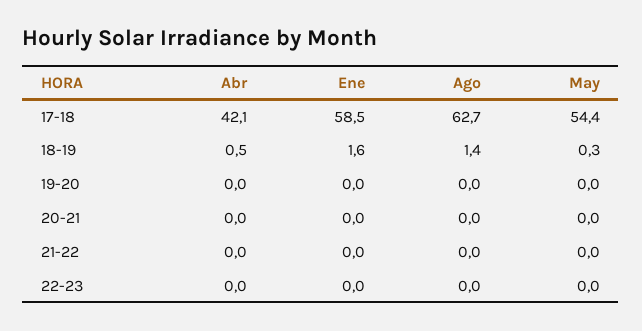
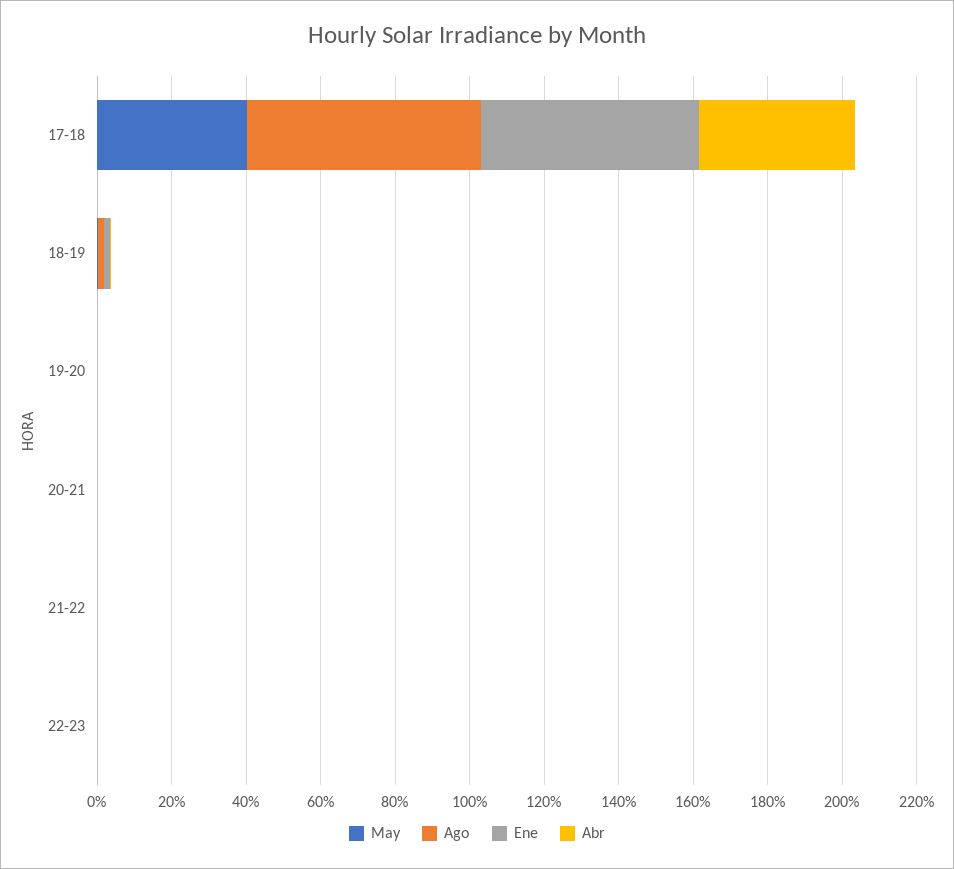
May, 17-18: 54.4 -> 40

